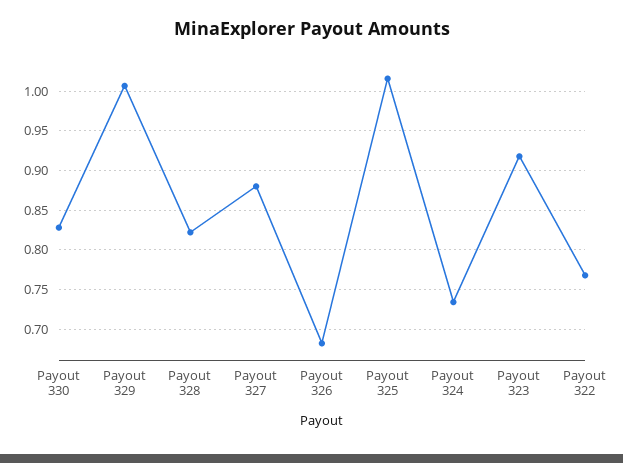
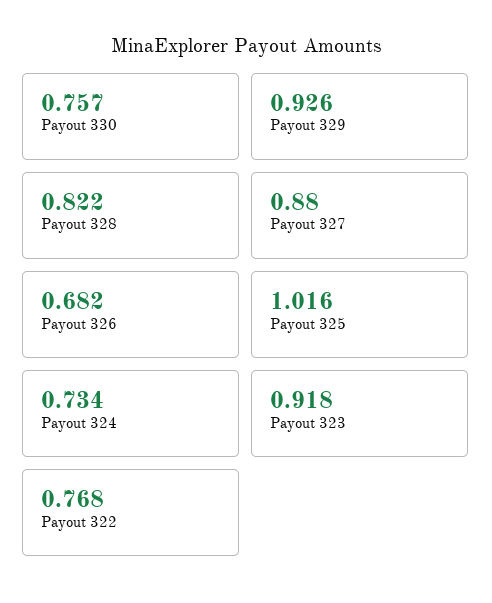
Payout 330: 0.83 -> 0.757
Payout 329: 1.01 -> 0.926

